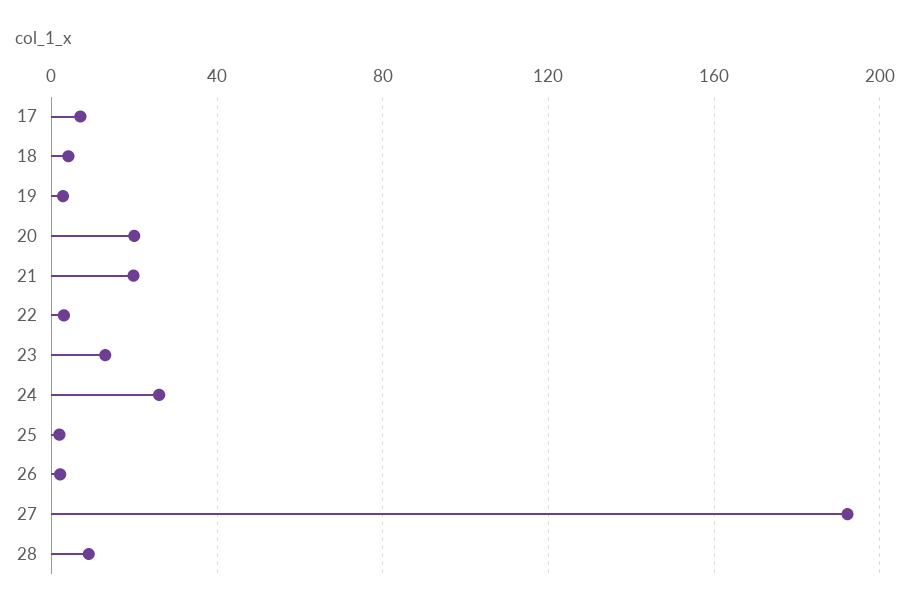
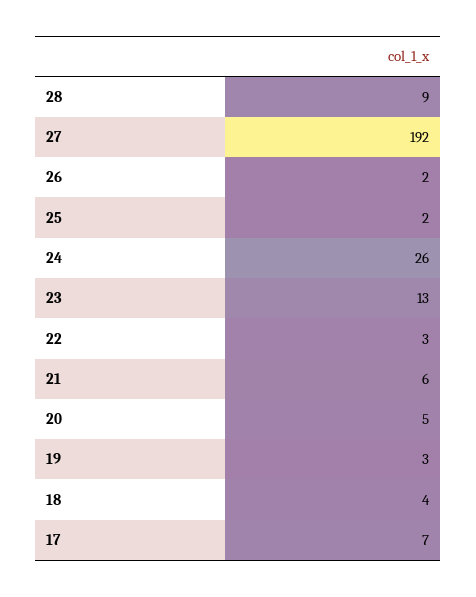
20: 20 -> 5
21: 20 -> 6

